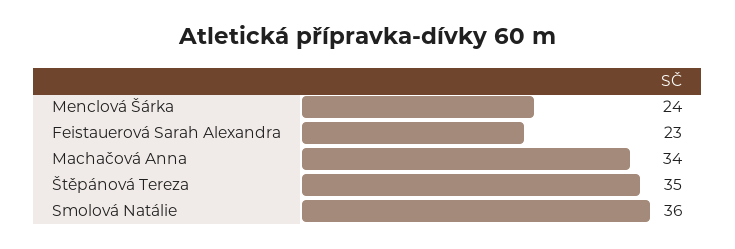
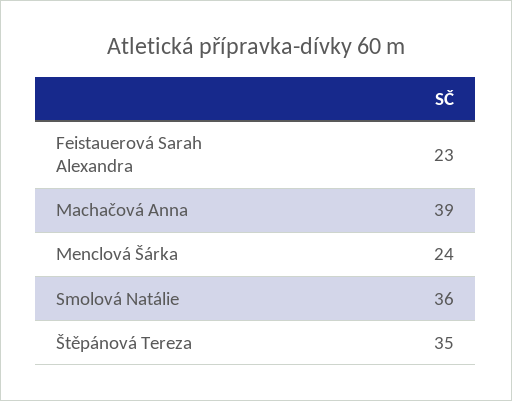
Machačová Anna: 34 -> 39

